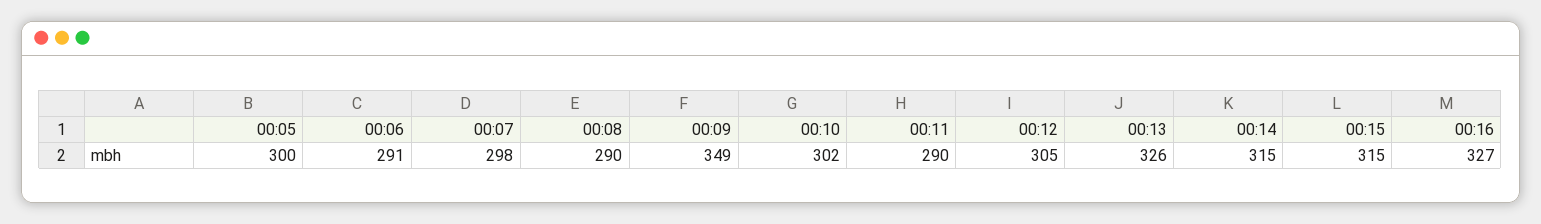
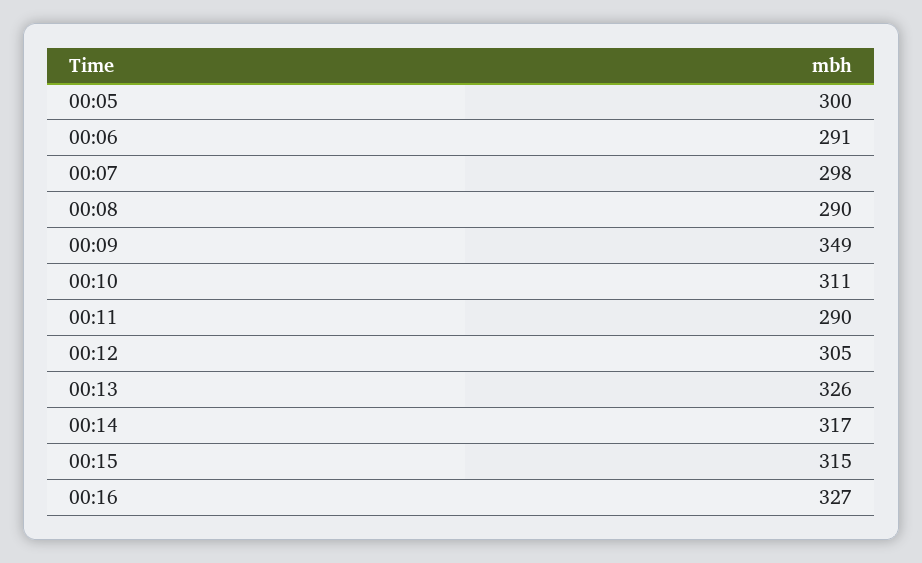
00:10: 302 -> 311
00:14: 315 -> 317

